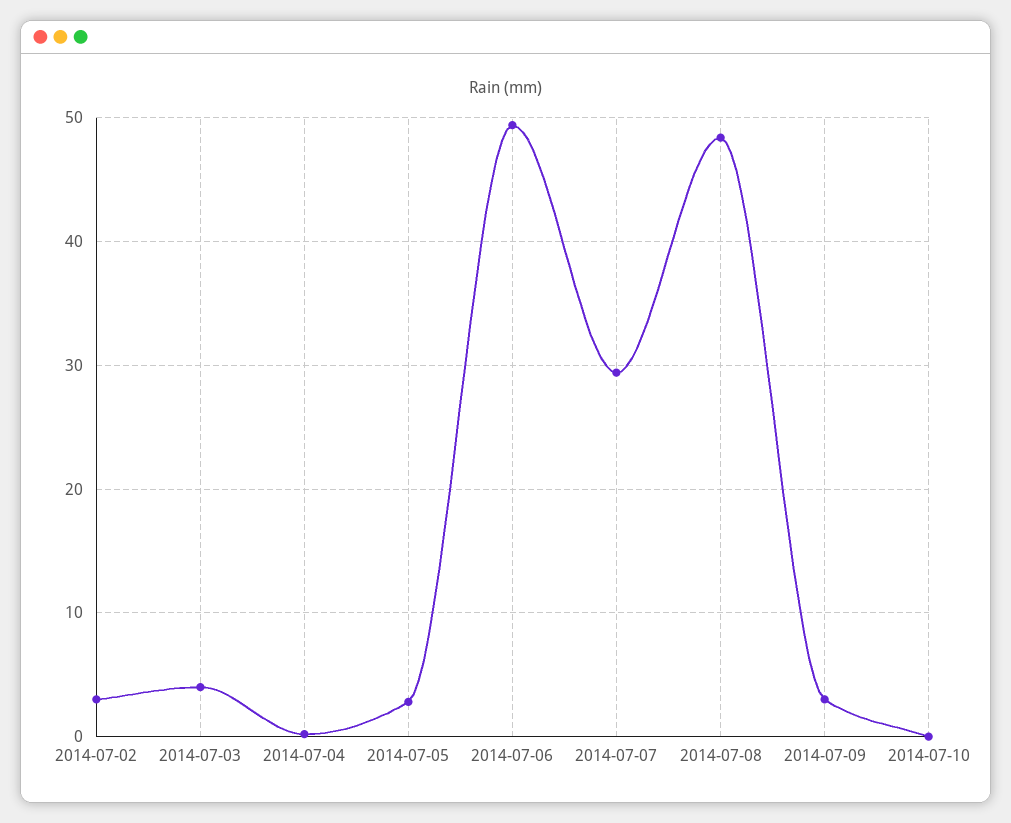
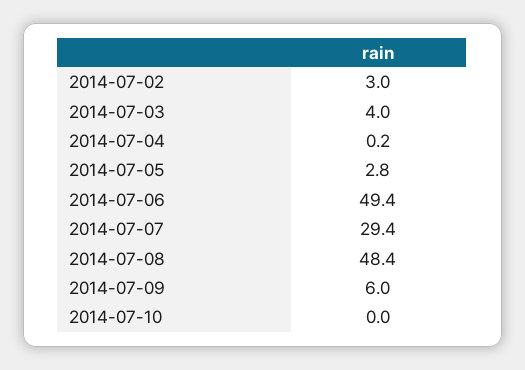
2014-07-09: 3 -> 6

